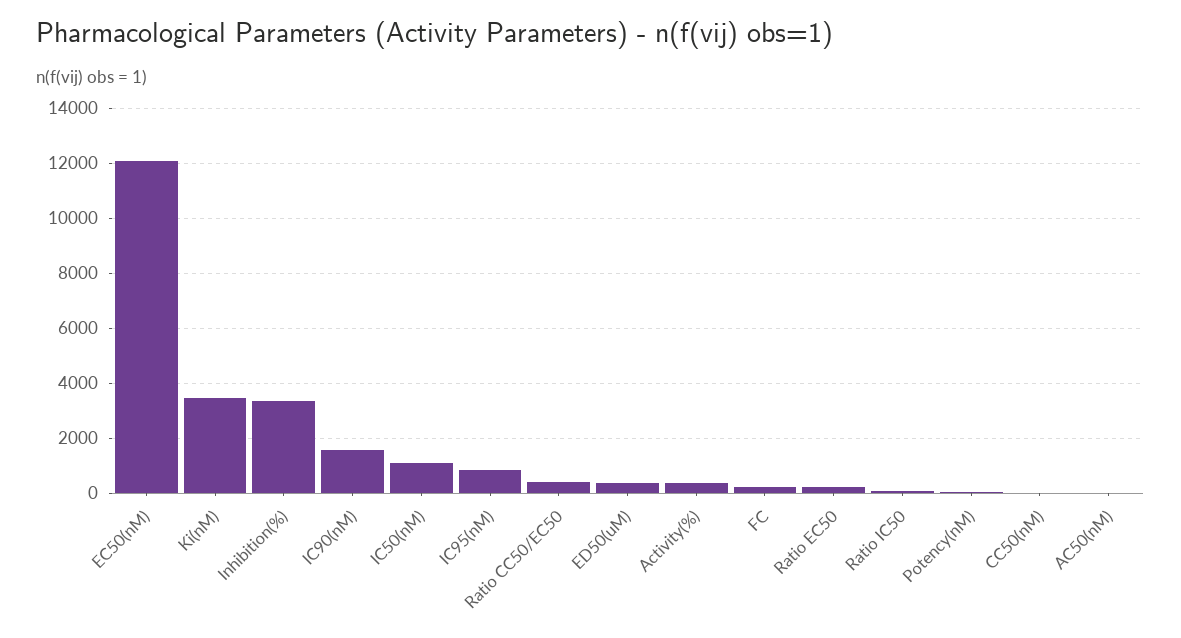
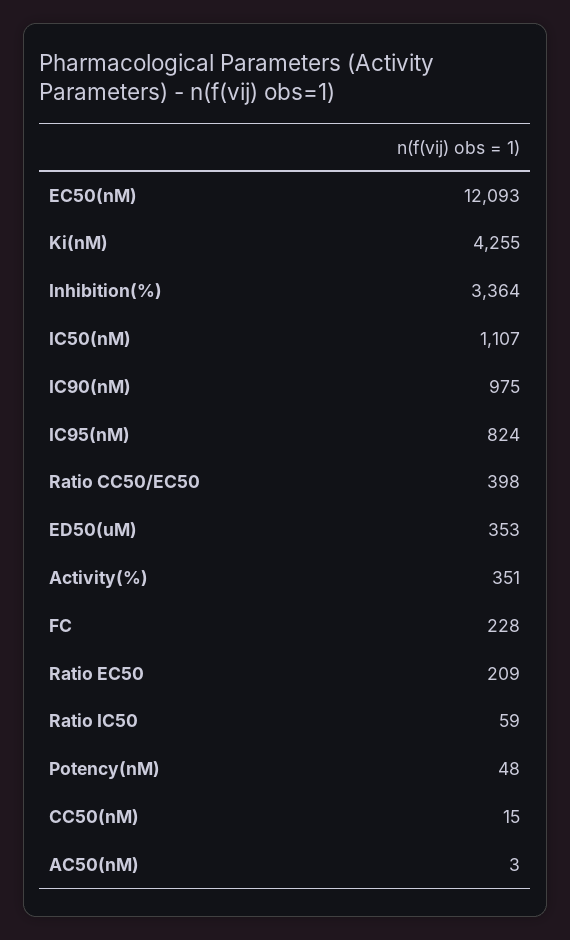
Ki(nM): 3500 -> 4255
IC90(nM): 1500 -> 975

